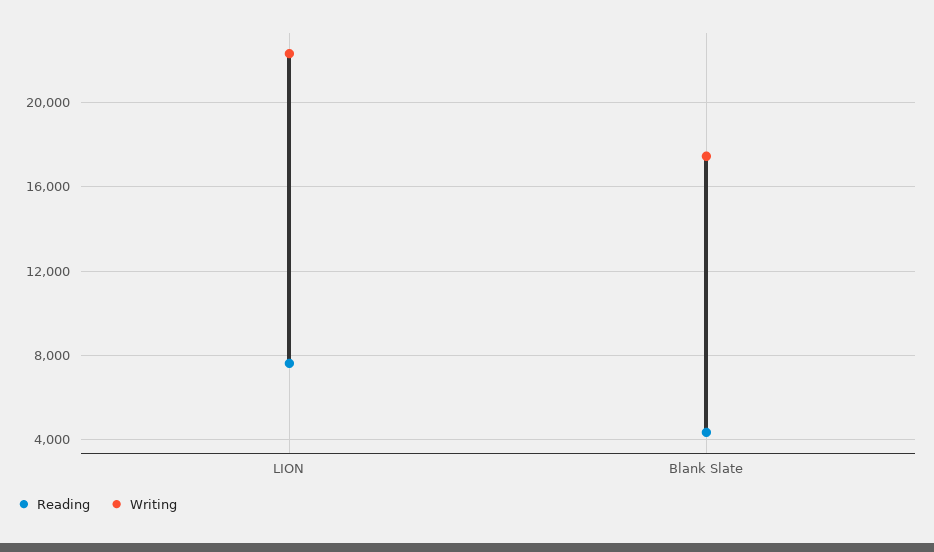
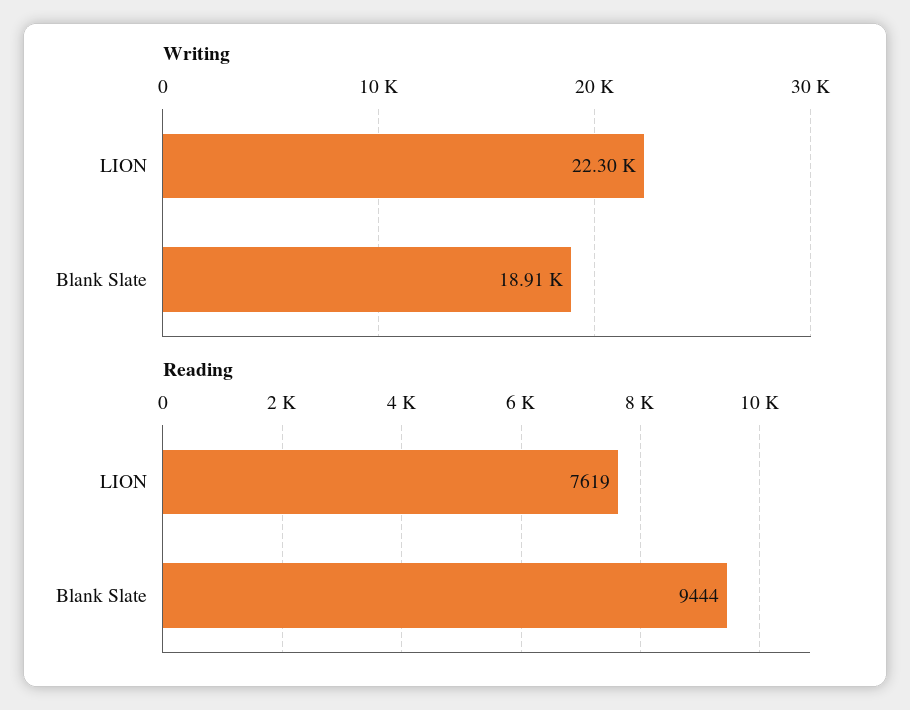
Reading, Blank Slate: 4500 -> 9444
Writing, Blank Slate: 17500 -> 18910

